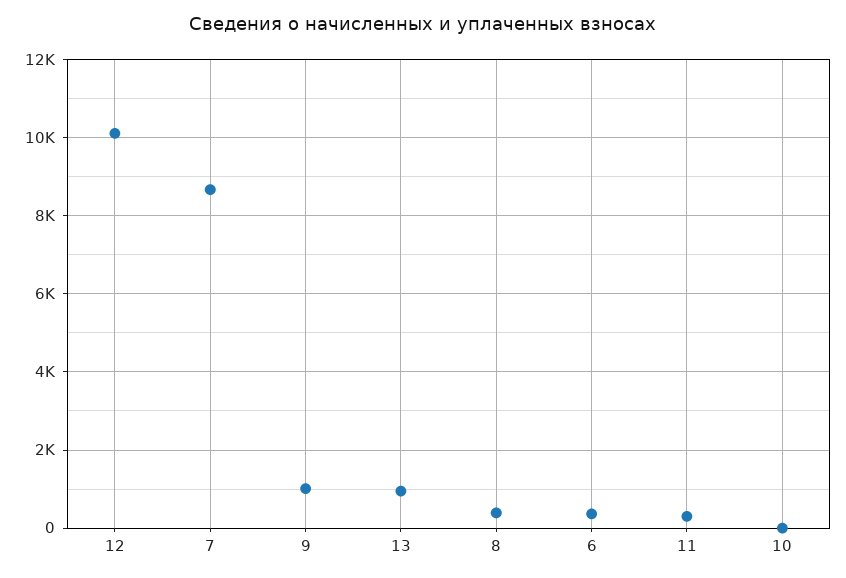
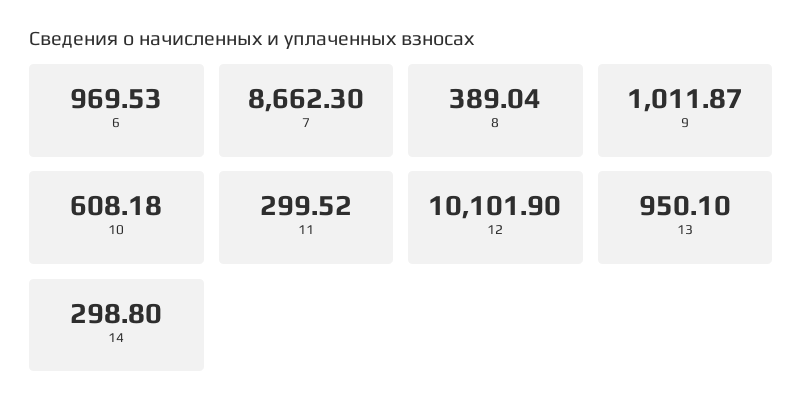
6: 400 -> 969.53
10: 0 -> 608.18
14: none -> 298.8

